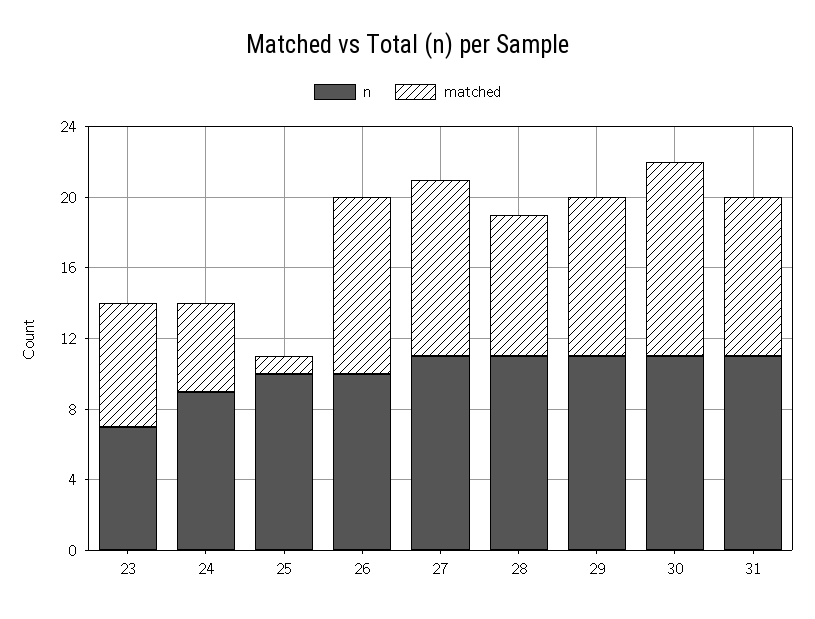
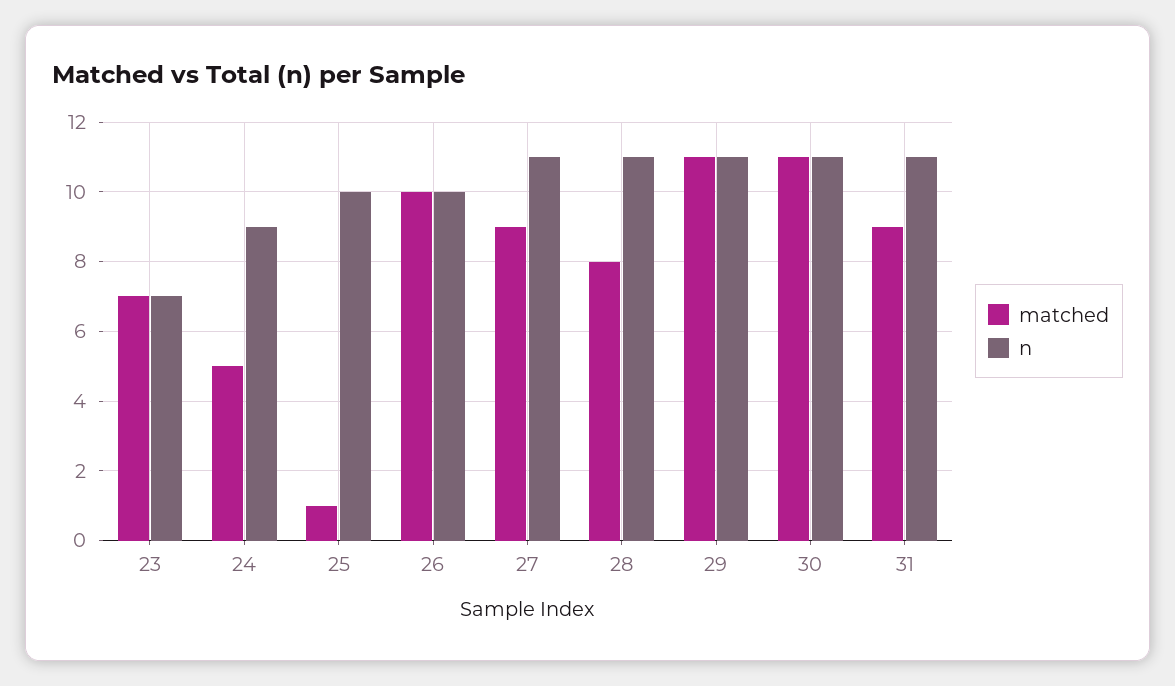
matched, 27: 10 -> 9
matched, 29: 9 -> 11

